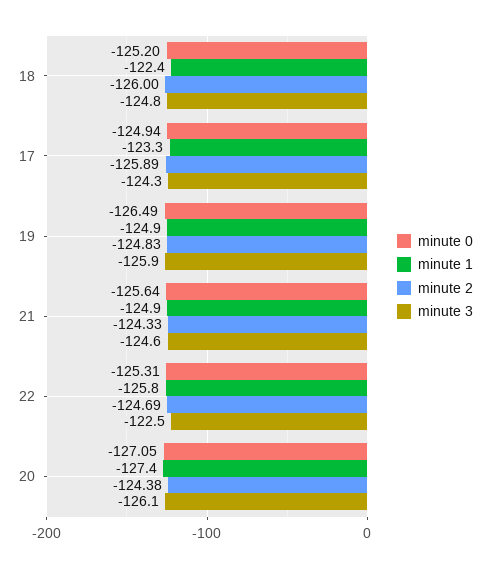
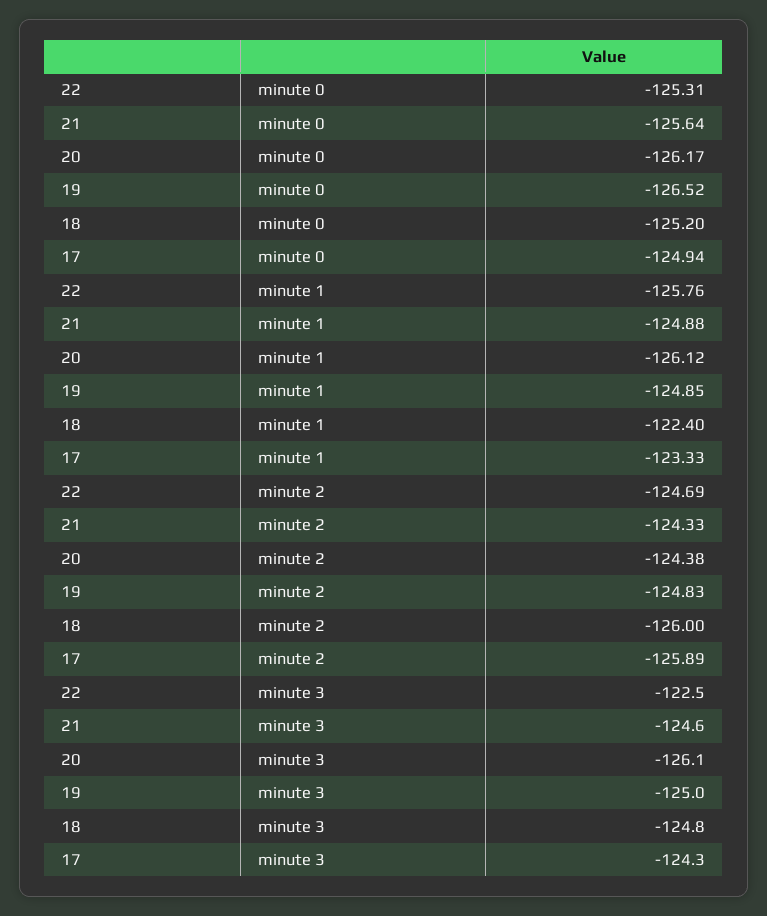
minute 0, 19: -126.49 -> -126.52
minute 3, 19: -125.9 -> -125
minute 0, 20: -127.05 -> -126.17
minute 1, 20: -127.4 -> -126.12

